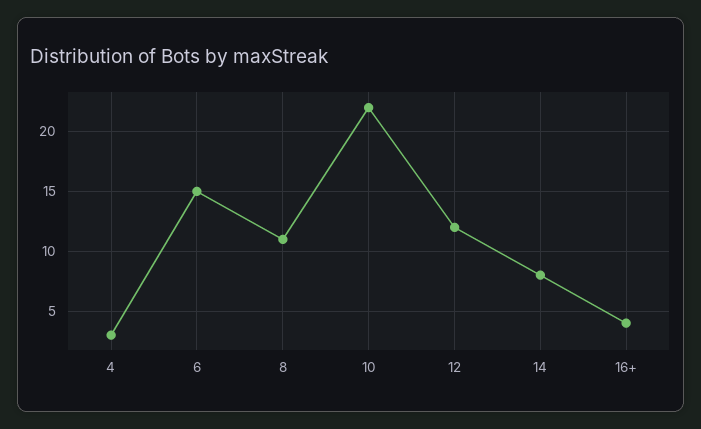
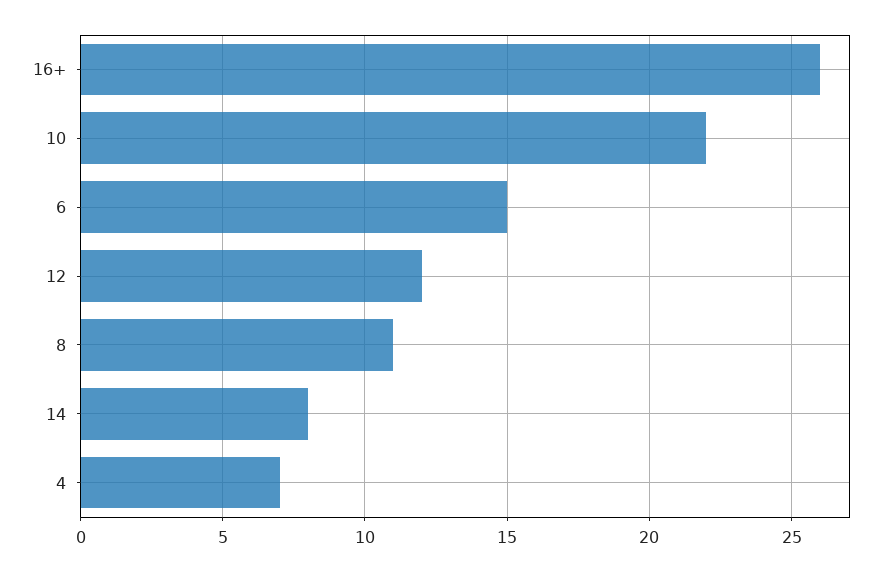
4: 3 -> 7
16+: 4 -> 26

